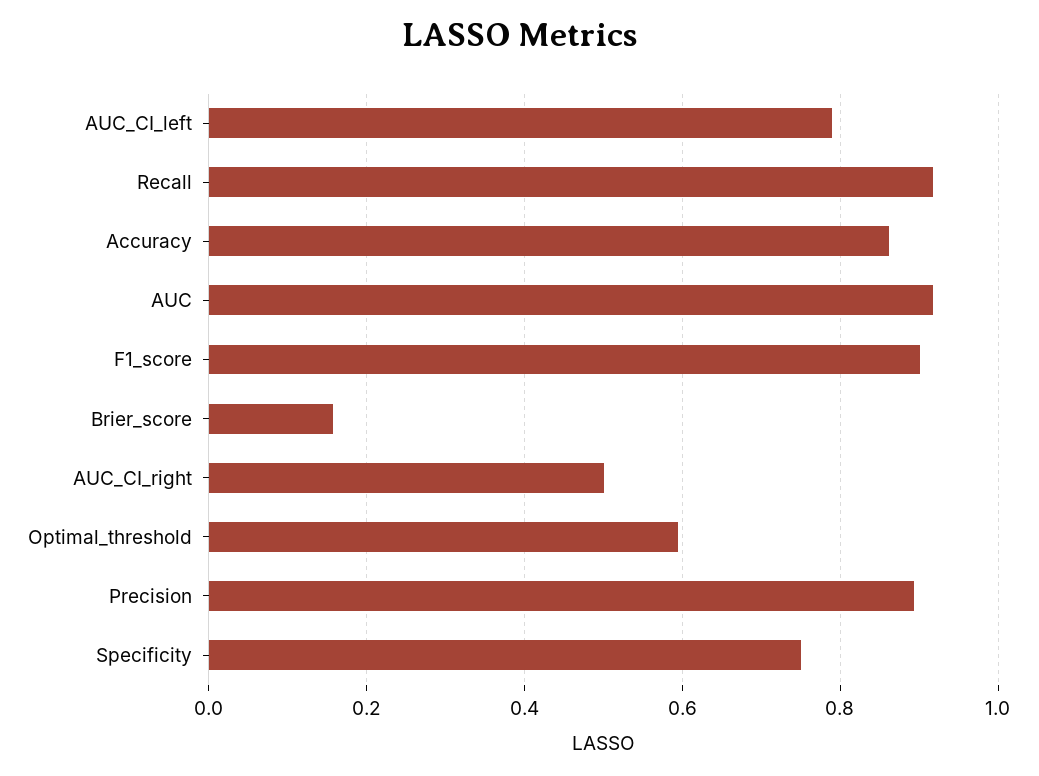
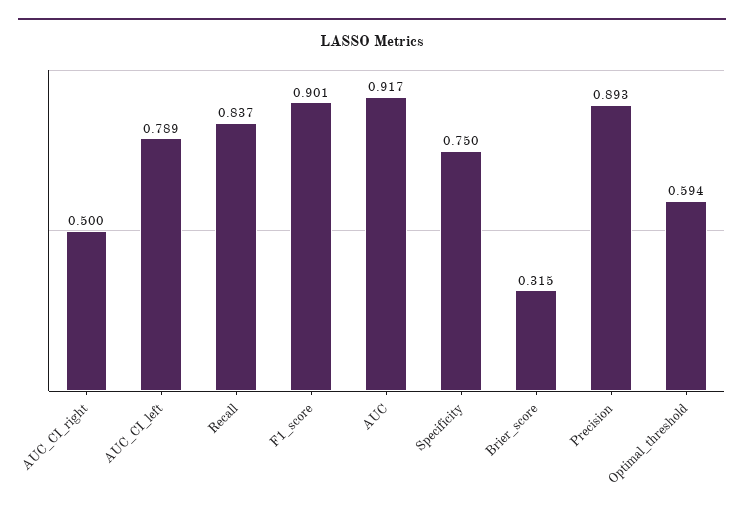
Recall: 0.92 -> 0.837
Accuracy: 0.86 -> none
Brier_score: 0.16 -> 0.315

